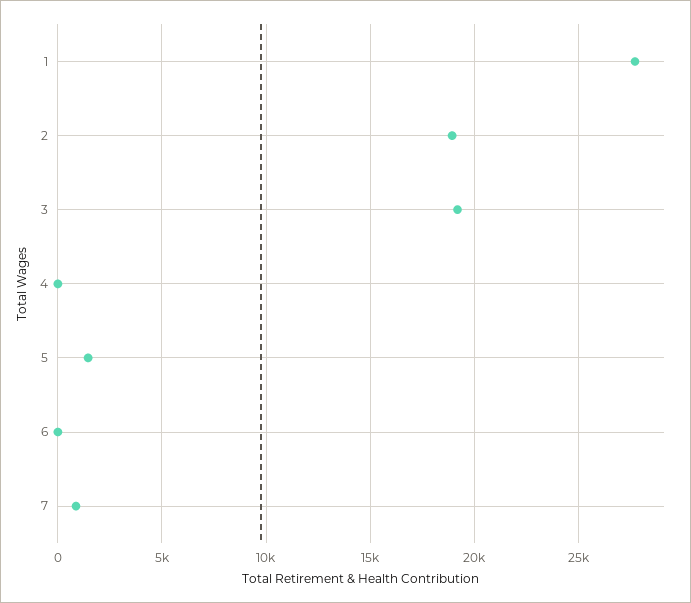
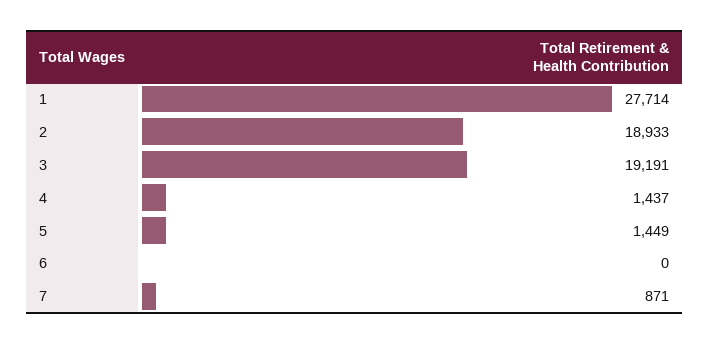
4: 0 -> 1437

